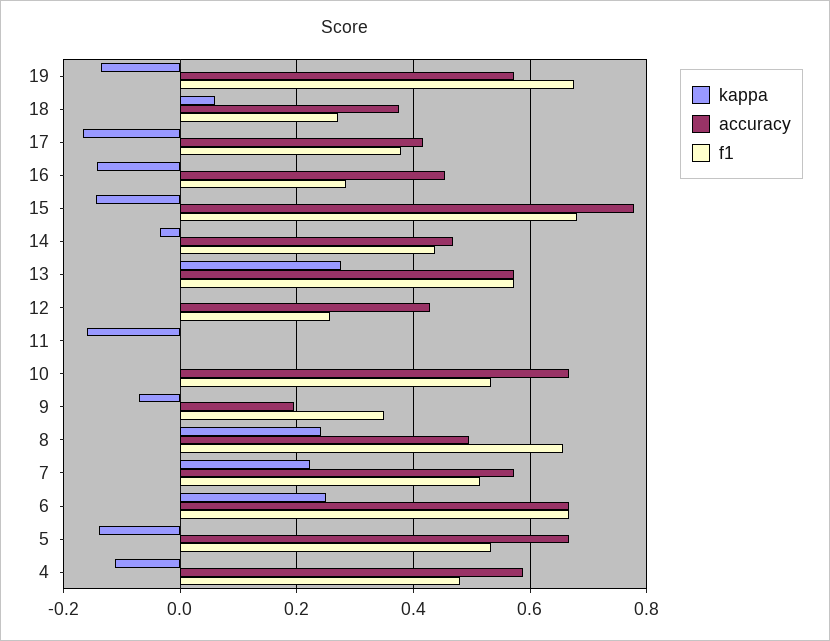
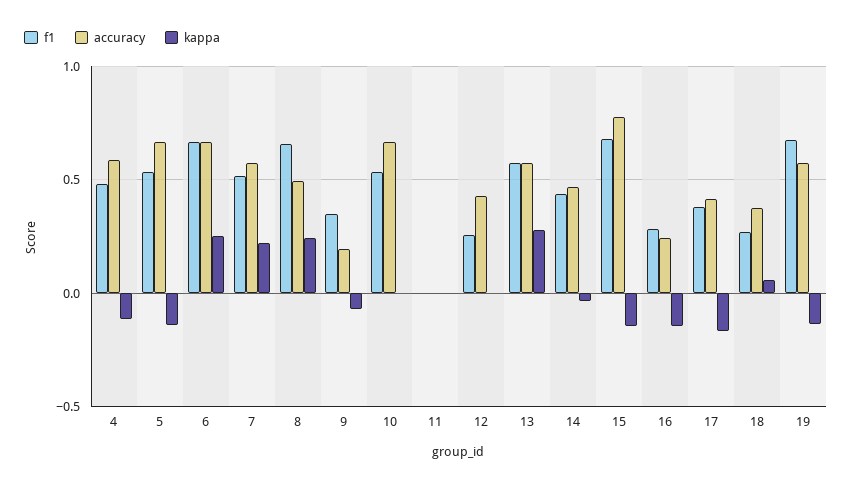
accuracy, 16: 0.46 -> 0.25
kappa, 11: -0.16 -> 0

